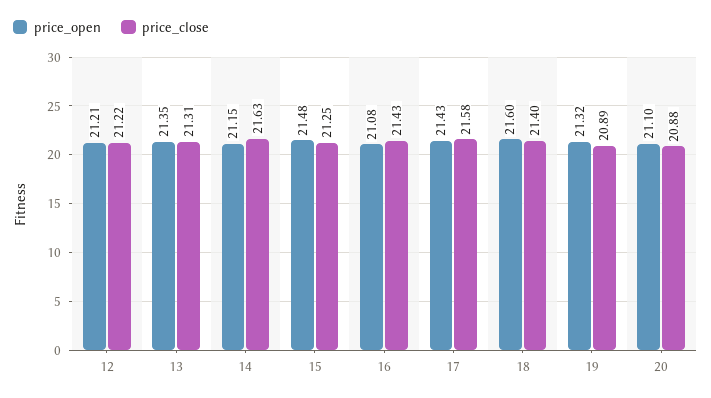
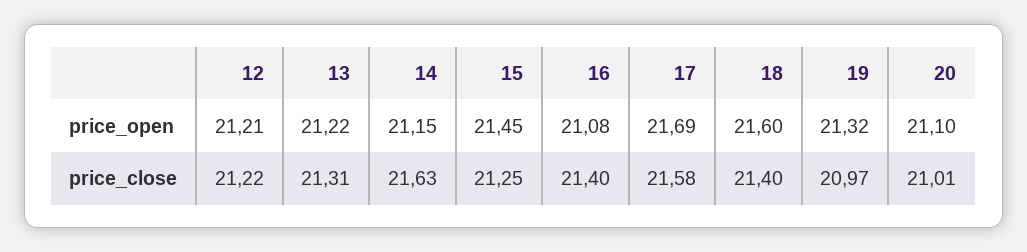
price_open, 13: 21.35 -> 21.22
price_open, 15: 21.48 -> 21.45
price_close, 16: 21.43 -> 21.4
price_open, 17: 21.43 -> 21.69
price_close, 19: 20.89 -> 20.97
price_close, 20: 20.88 -> 21.01

